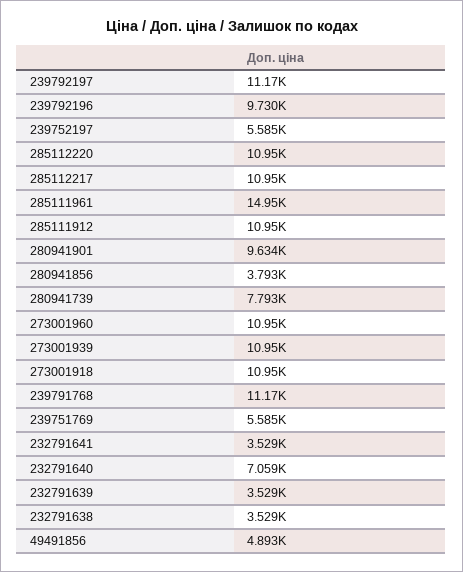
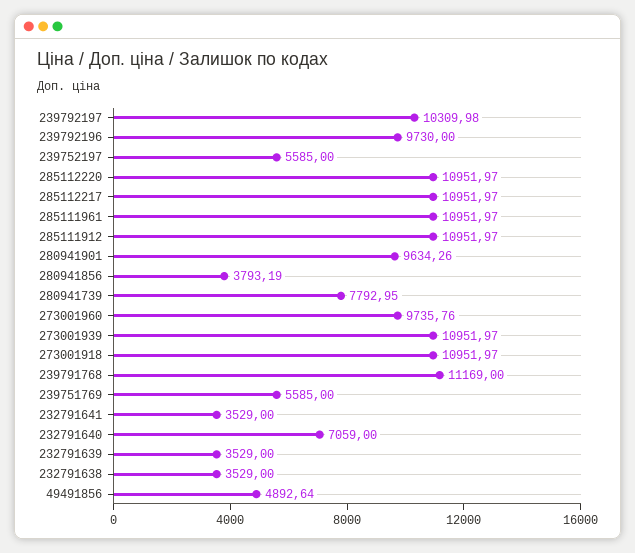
239792197: 11170 -> 10309.98
285111961: 14950 -> 10951.97
273001960: 10950 -> 9735.76

